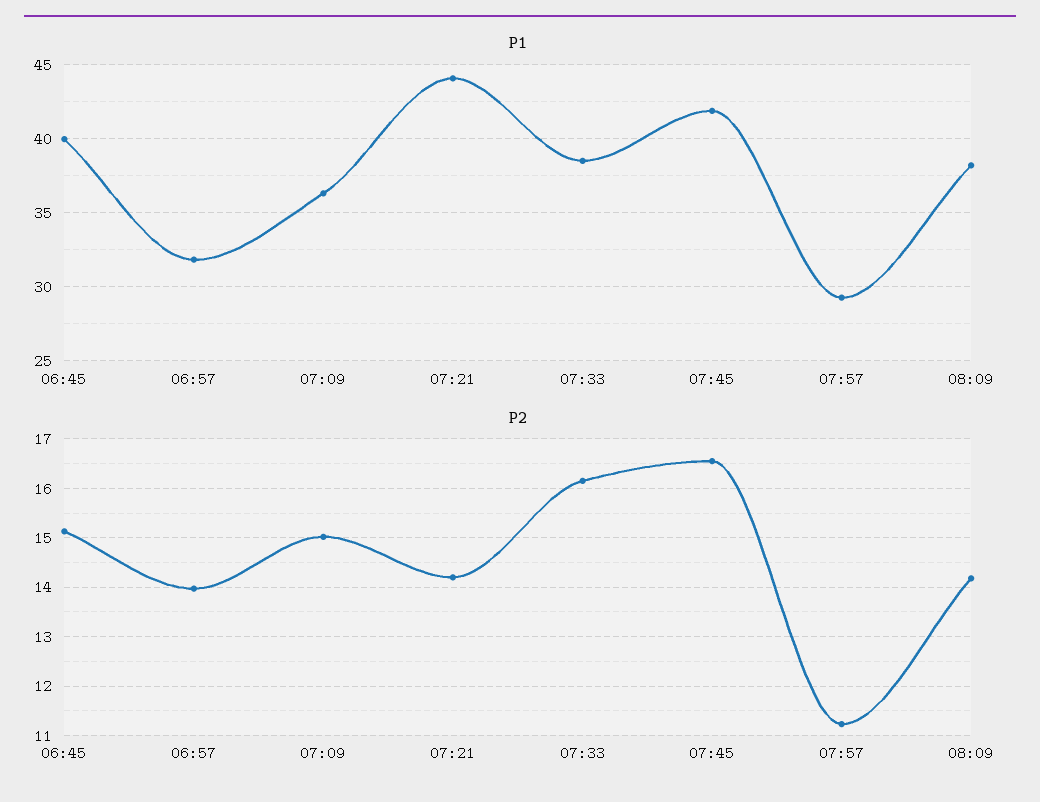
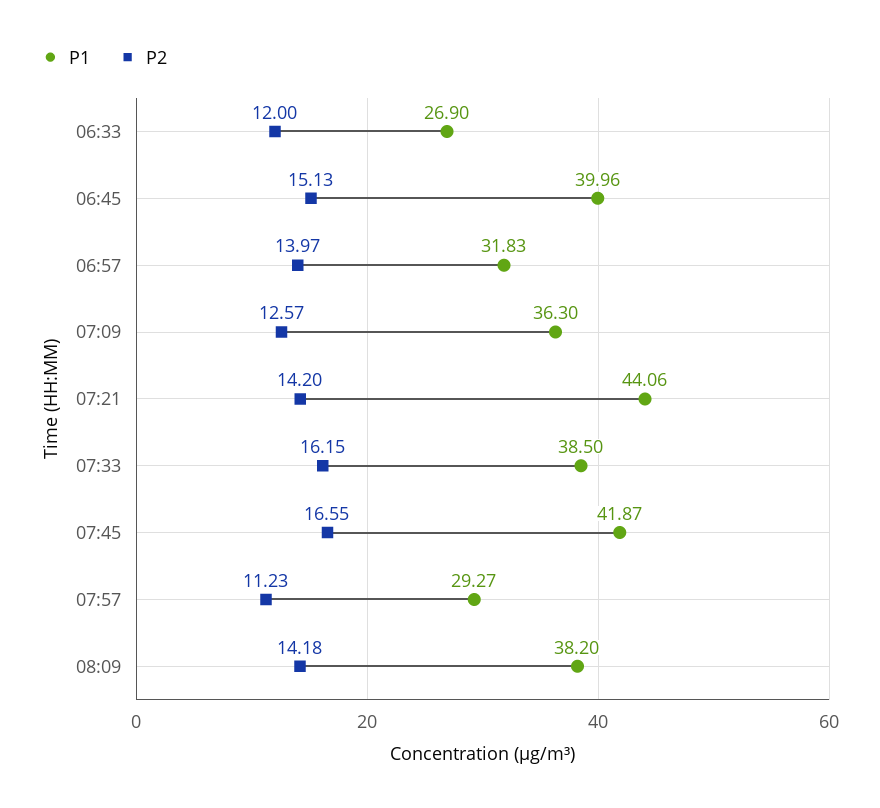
P2, 07:09: 15 -> 12.57
P1, 06:33: none -> 26.9
P2, 06:33: none -> 12

